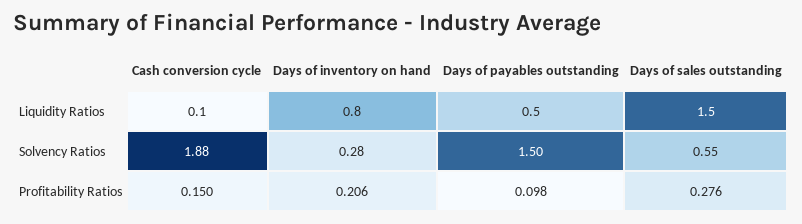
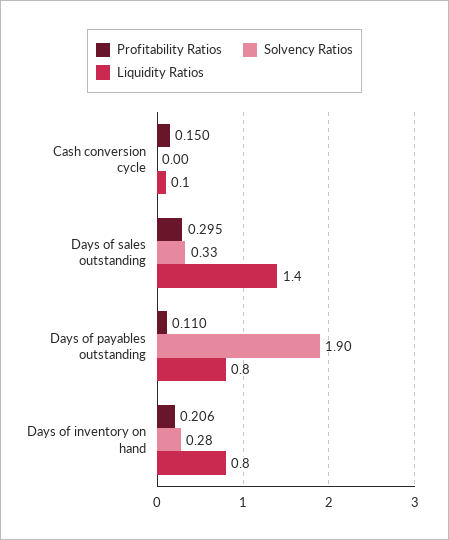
Liquidity Ratios, Days of payables outstanding: 0.5 -> 0.8
Liquidity Ratios, Days of sales outstanding: 1.5 -> 1.4
Solvency Ratios, Cash conversion cycle: 1.88 -> 0
Solvency Ratios, Days of payables outstanding: 1.5 -> 1.9
Solvency Ratios, Days of sales outstanding: 0.55 -> 0.33
Profitability Ratios, Days of payables outstanding: 0.098 -> 0.11
Profitability Ratios, Days of sales outstanding: 0.276 -> 0.295

